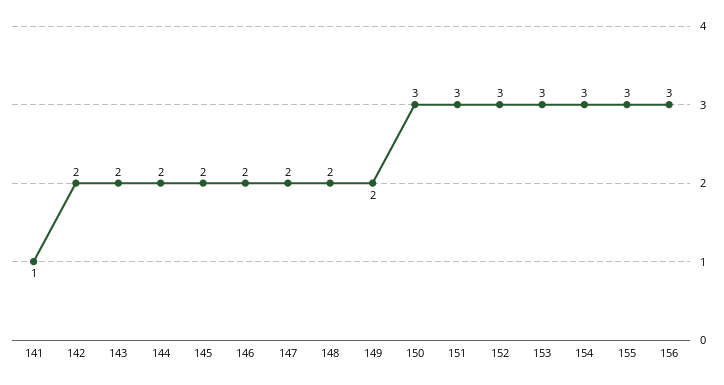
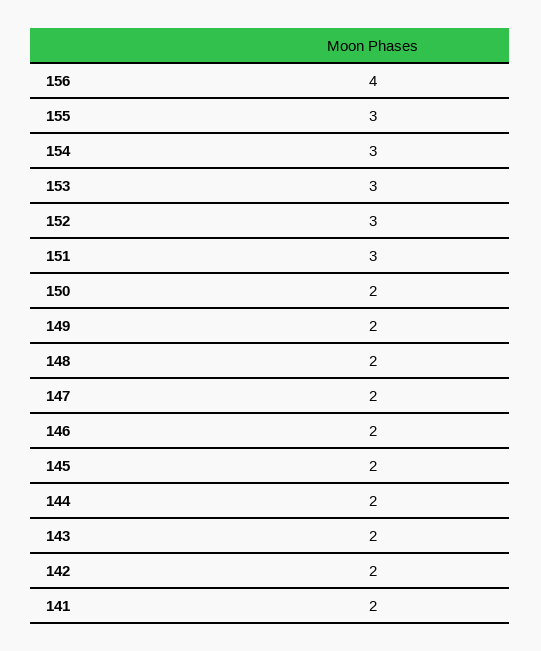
141: 1 -> 2
150: 3 -> 2
156: 3 -> 4

